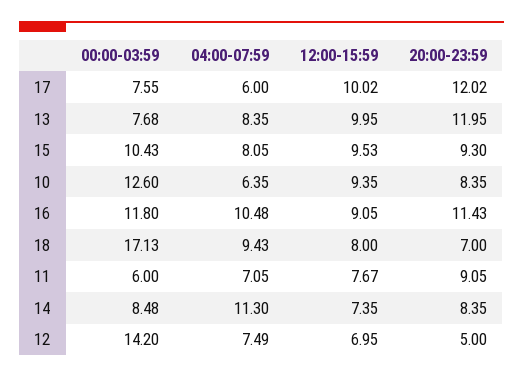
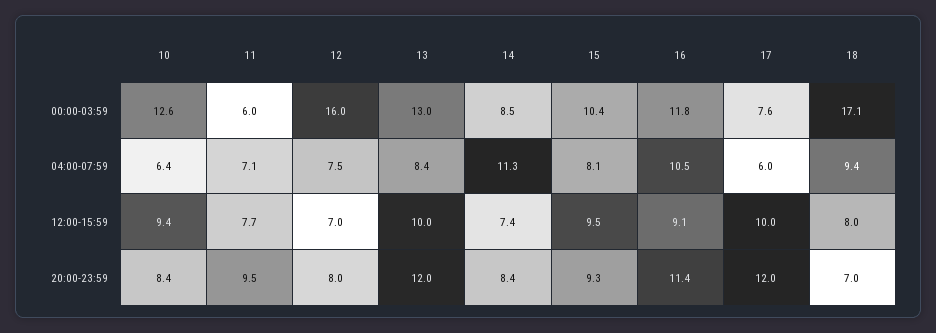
00:00-03:59, 13: 7.68 -> 13
20:00-23:59, 11: 9.05 -> 9.5
00:00-03:59, 12: 14.2 -> 16
20:00-23:59, 12: 5 -> 8

